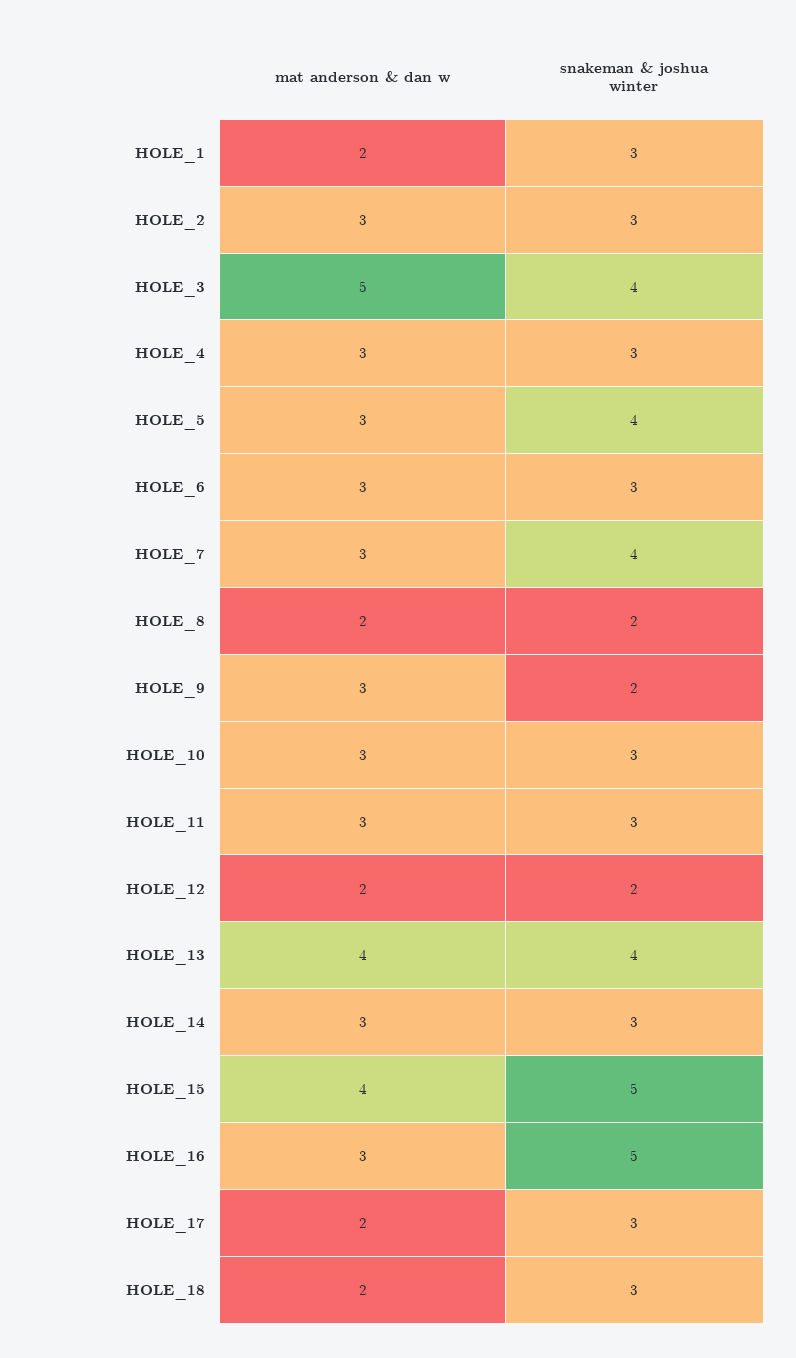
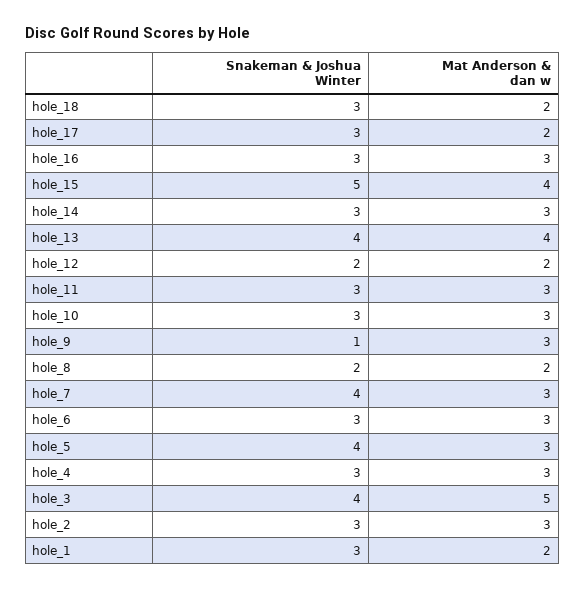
snakeman & joshua winter, HOLE_9: 2 -> 1
snakeman & joshua winter, HOLE_16: 5 -> 3

